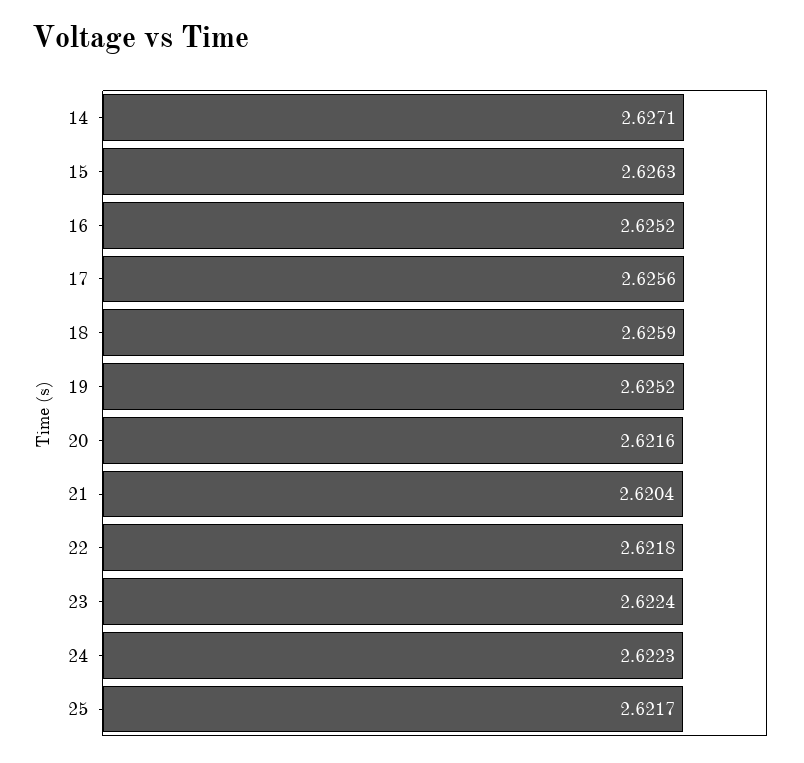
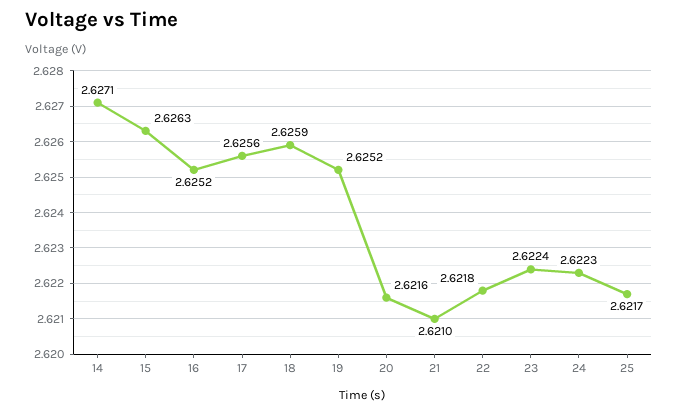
21: 2.6204 -> 2.621

